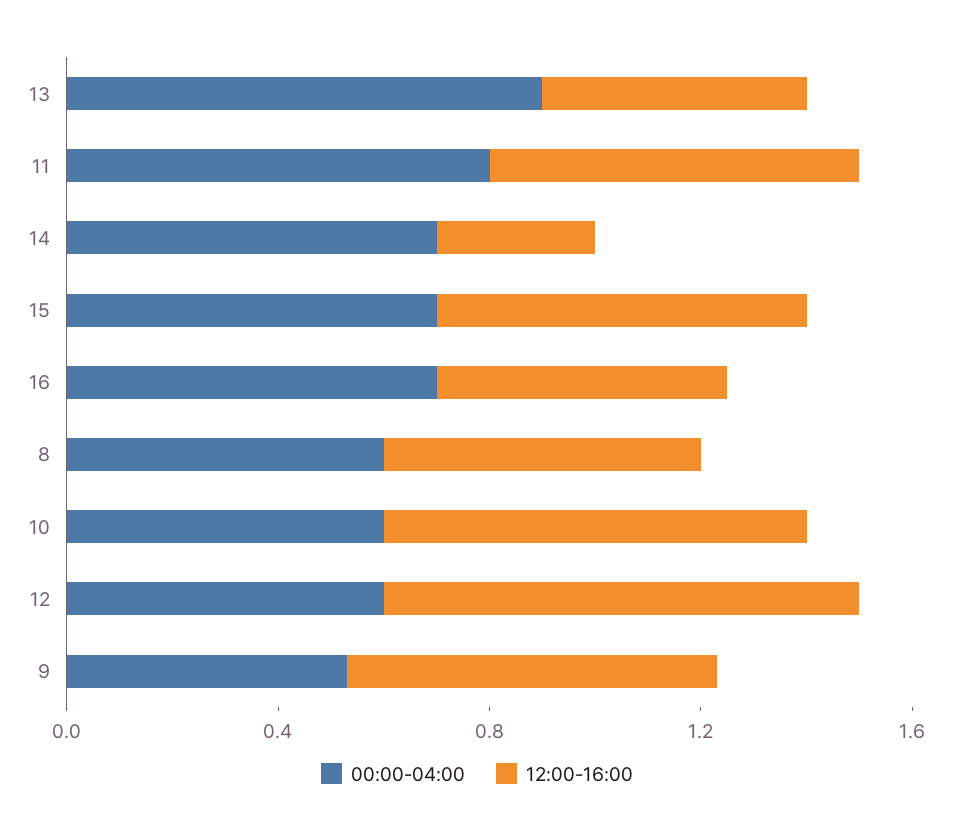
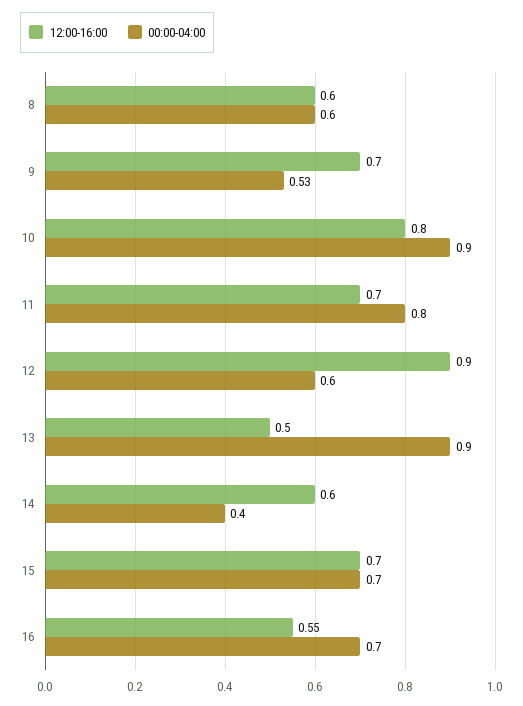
00:00-04:00, 14: 0.7 -> 0.4
12:00-16:00, 14: 0.3 -> 0.6
00:00-04:00, 10: 0.6 -> 0.9

